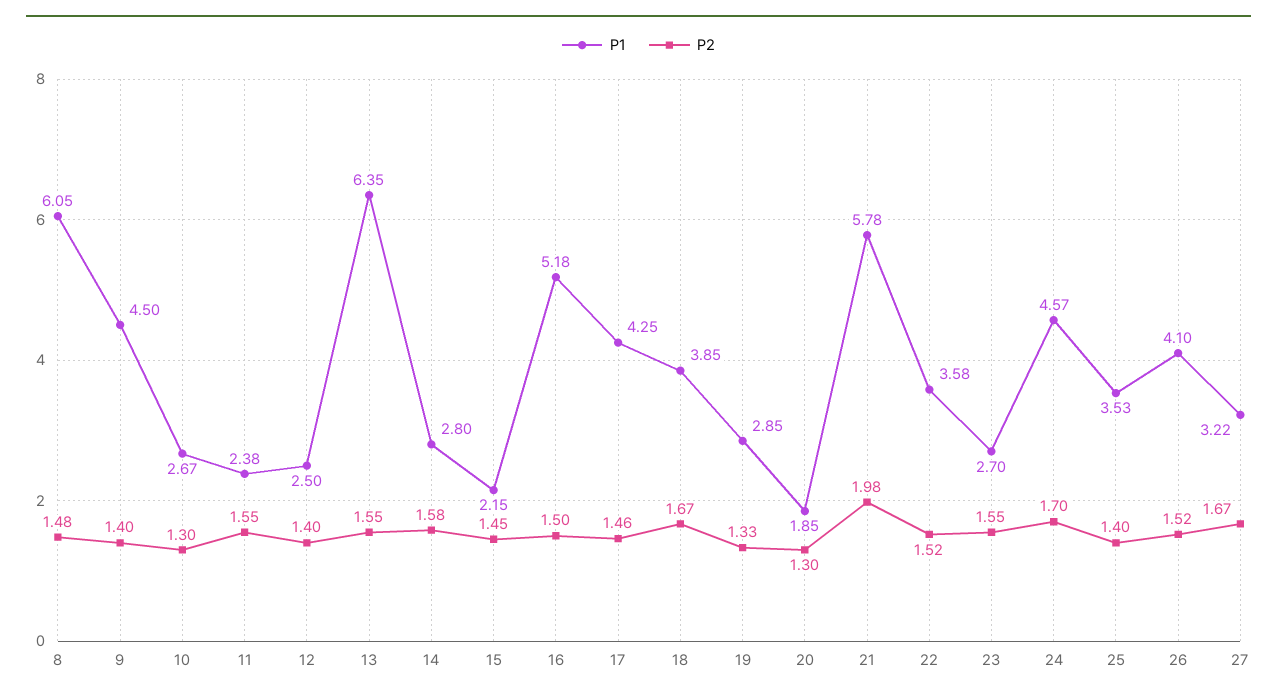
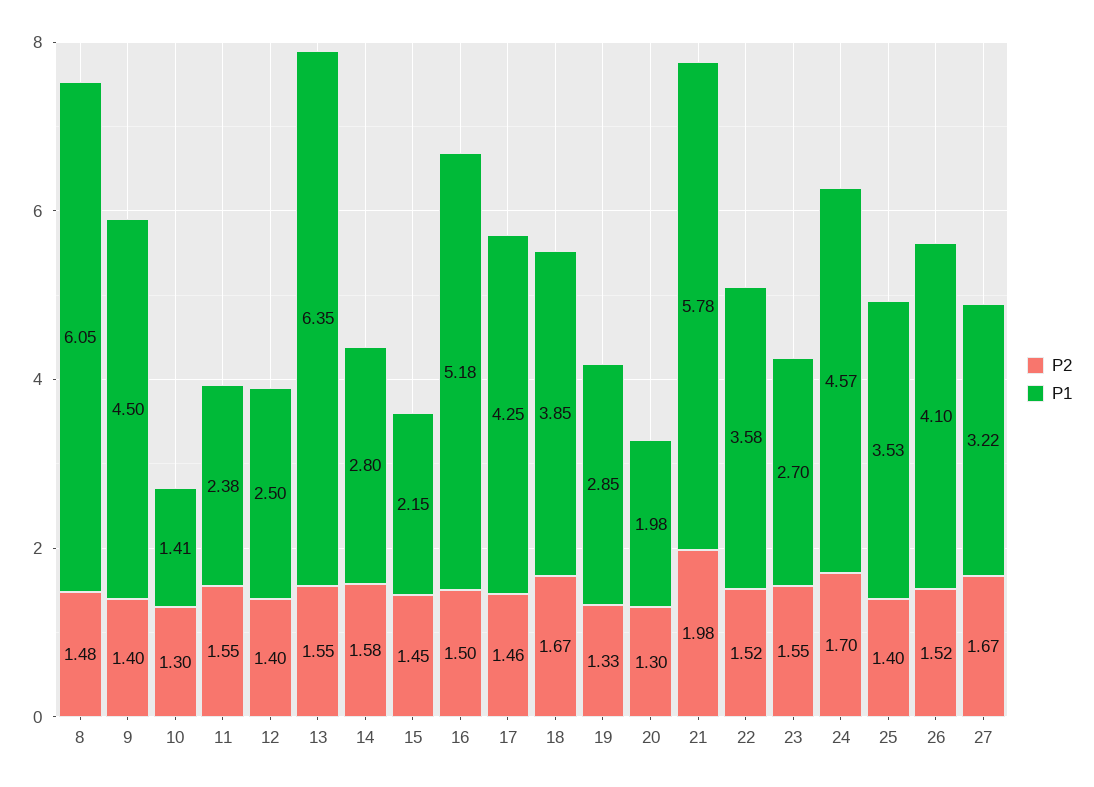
P1, 10: 2.67 -> 1.41
P1, 20: 1.85 -> 1.98

